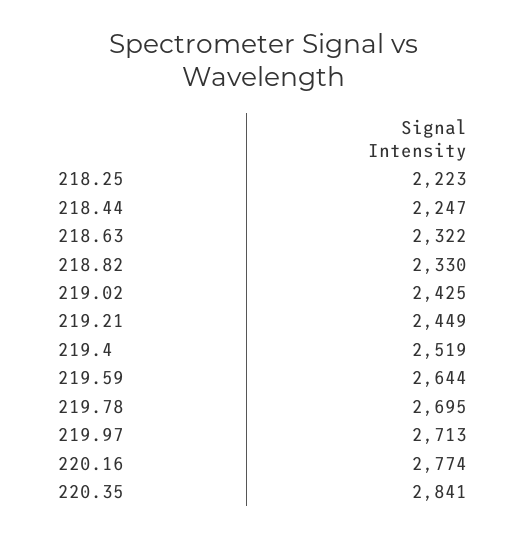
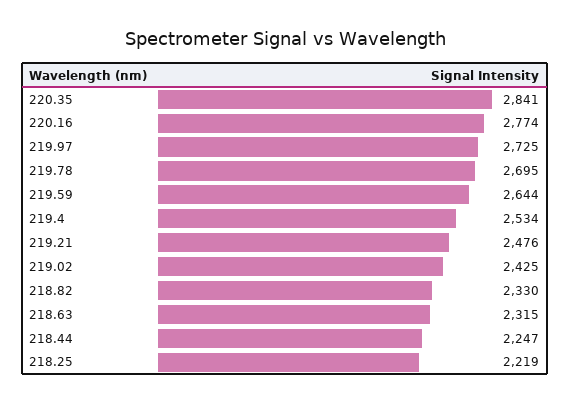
218.25: 2223 -> 2219
218.63: 2322 -> 2315
219.21: 2449 -> 2476
219.4: 2519 -> 2534
219.97: 2713 -> 2725

